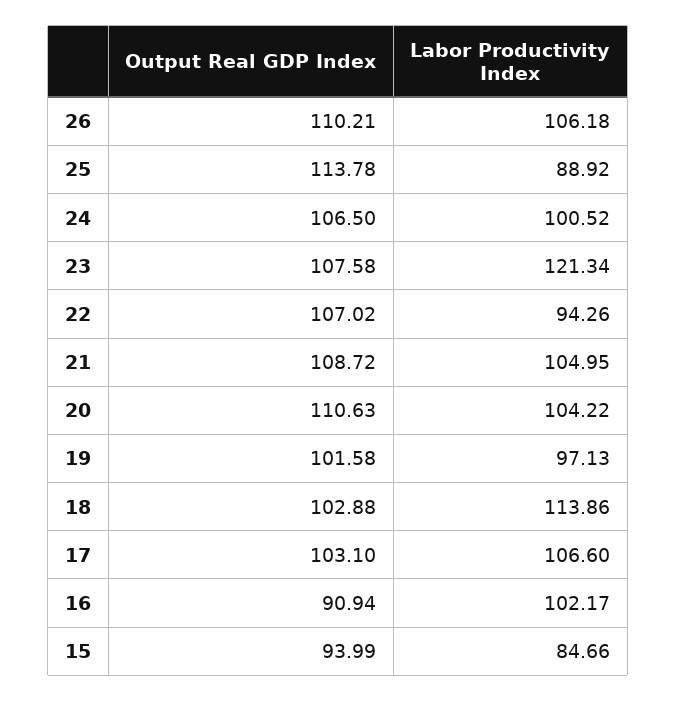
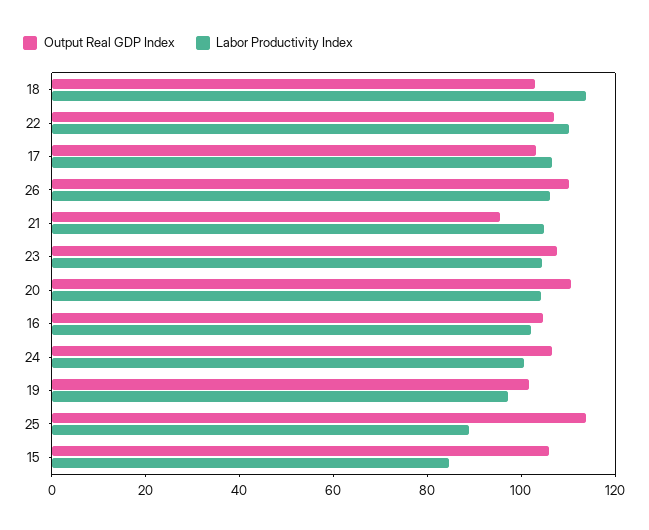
Labor Productivity Index, 23: 121.34 -> 105
Labor Productivity Index, 22: 94.26 -> 110
Output Real GDP Index, 21: 108.72 -> 95
Output Real GDP Index, 16: 90.94 -> 105
Output Real GDP Index, 15: 93.99 -> 105

